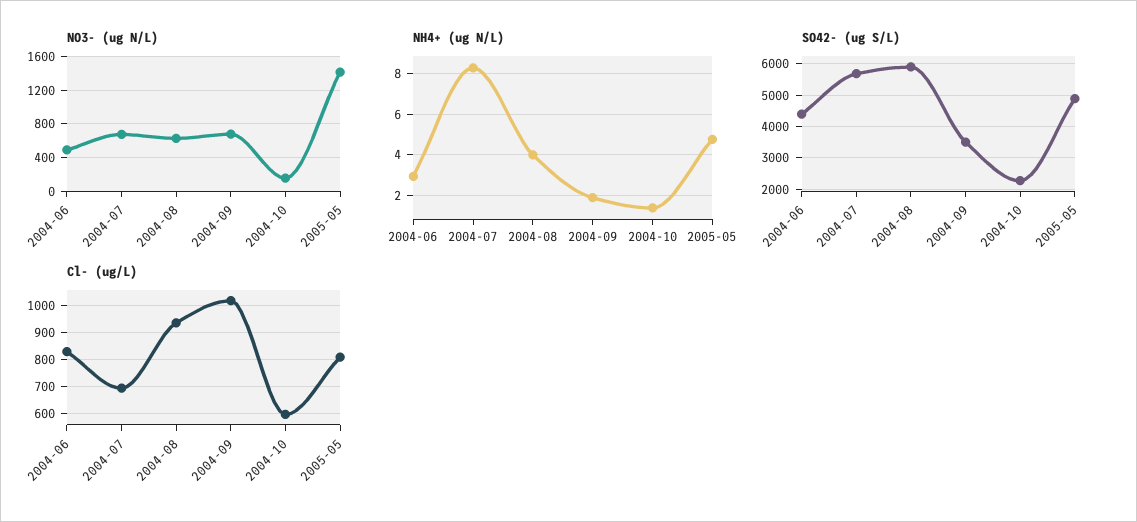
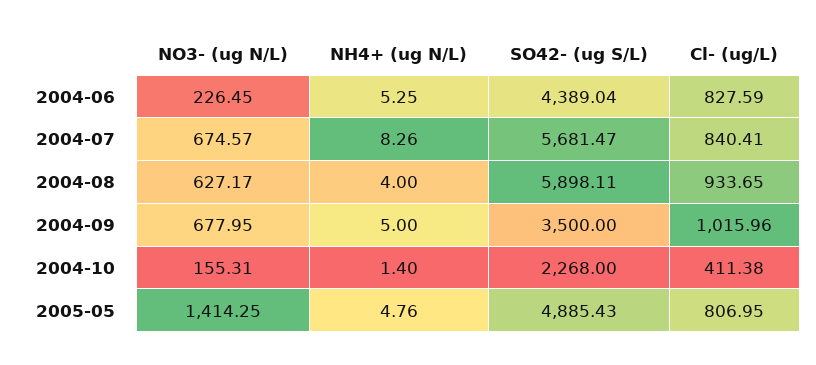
NO3- (ug N/L), 2004-06: 500 -> 226.45
NH4+ (ug N/L), 2004-06: 3 -> 5.25
NH4+ (ug N/L), 2004-09: 2 -> 5
Cl- (ug/L), 2004-07: 700 -> 840.41
Cl- (ug/L), 2004-10: 600 -> 411.38

